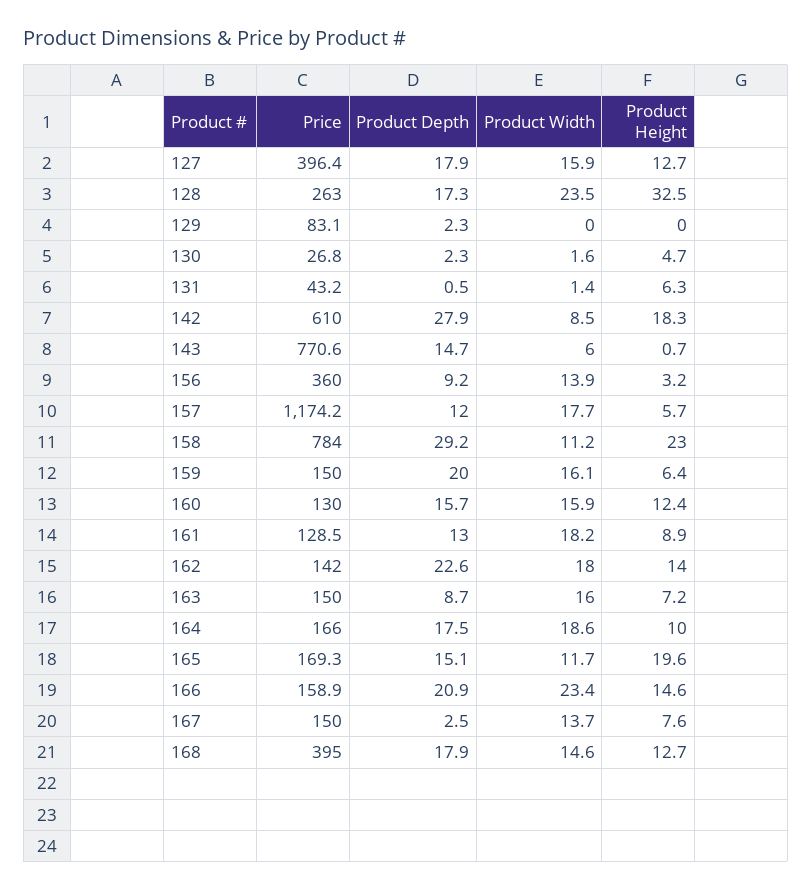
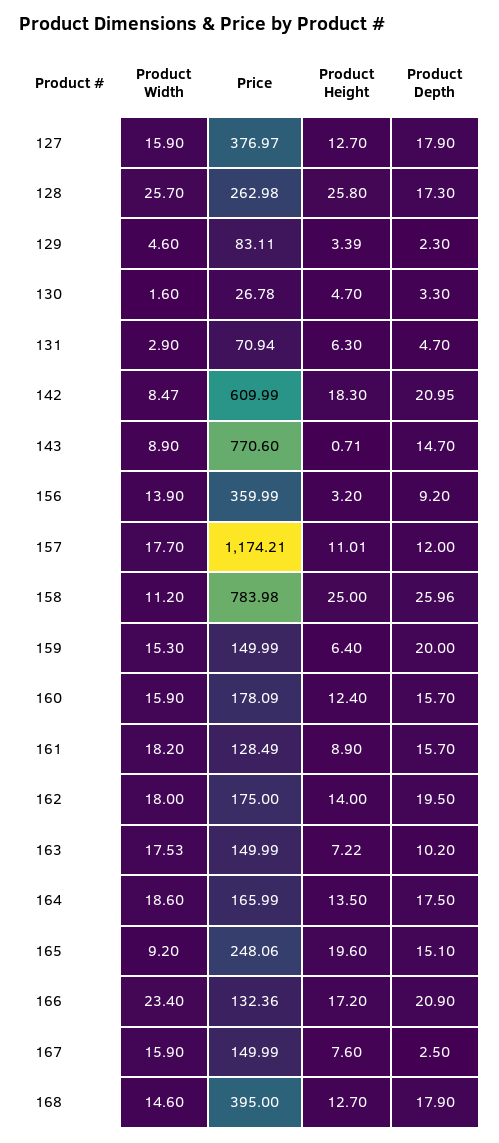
Price, 127: 396.4 -> 376.97
Product Width, 128: 23.5 -> 25.7
Product Height, 128: 32.5 -> 25.8
Product Width, 129: 0 -> 4.6
Product Height, 129: 0 -> 3.39
Product Depth, 130: 2.3 -> 3.3
Price, 131: 43.2 -> 70.94
Product Depth, 131: 0.5 -> 4.7
Product Width, 131: 1.4 -> 2.9
Product Depth, 142: 27.9 -> 20.95
Product Width, 143: 6 -> 8.9
Product Height, 157: 5.7 -> 11.01
Product Depth, 158: 29.2 -> 25.96
Product Height, 158: 23 -> 25
Product Width, 159: 16.1 -> 15.3
Price, 160: 130 -> 178.09
Product Depth, 161: 13 -> 15.7
Price, 162: 142 -> 175
Product Depth, 162: 22.6 -> 19.5
Product Depth, 163: 8.7 -> 10.2
Product Width, 163: 16 -> 17.53
Product Height, 164: 10 -> 13.5
Price, 165: 169.3 -> 248.06
Product Width, 165: 11.7 -> 9.2
Price, 166: 158.9 -> 132.36
Product Height, 166: 14.6 -> 17.2
Product Width, 167: 13.7 -> 15.9

